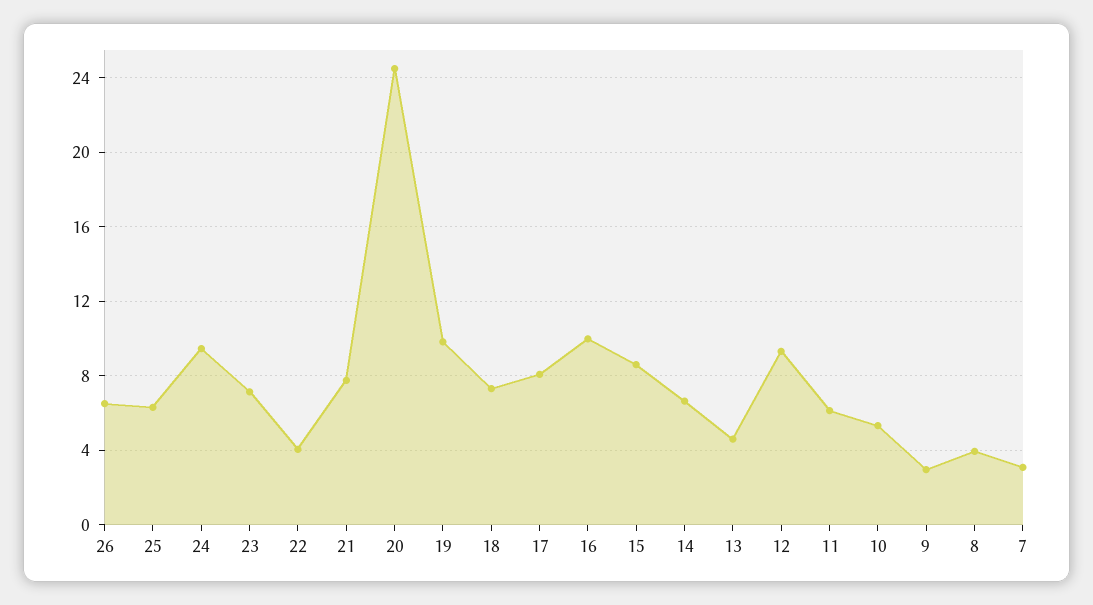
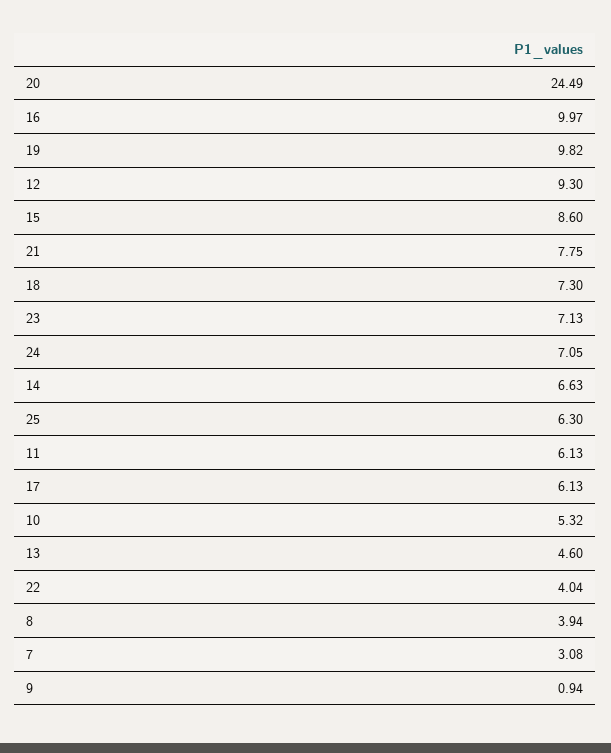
26: 6.5 -> none
24: 9.5 -> 7.05
17: 8 -> 6.13
9: 3 -> 0.94

